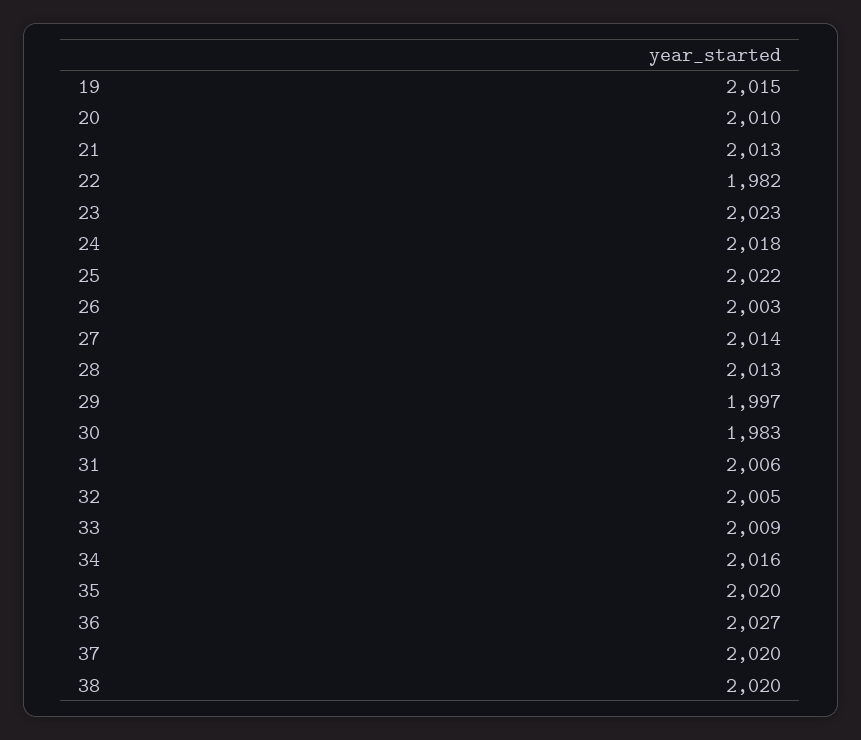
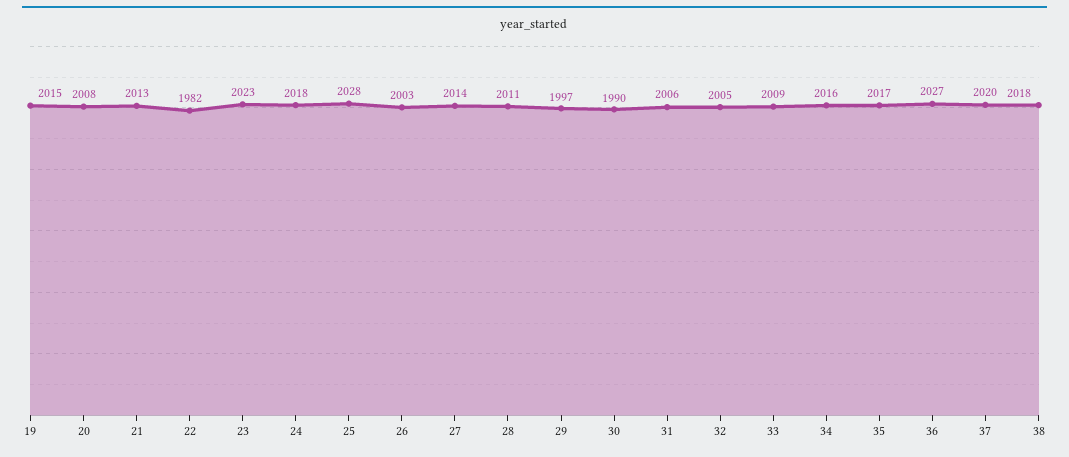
20: 2010 -> 2008
25: 2022 -> 2028
28: 2013 -> 2011
30: 1983 -> 1990
35: 2020 -> 2017
38: 2020 -> 2018

